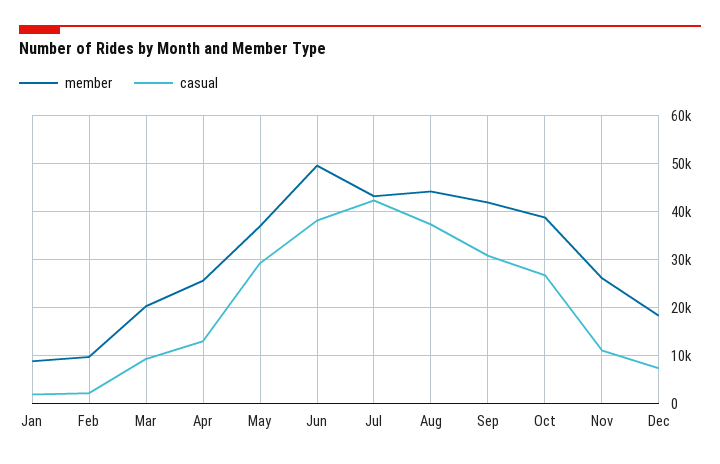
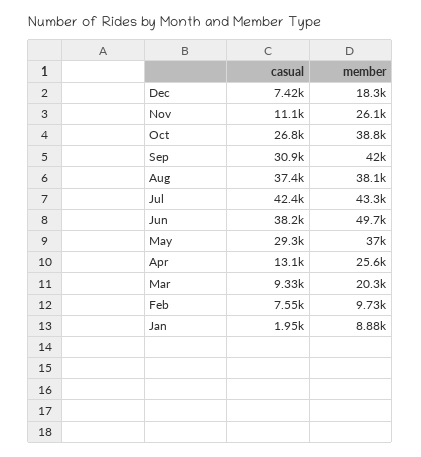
casual, Feb: 2000 -> 7550
member, Aug: 44000 -> 38100

